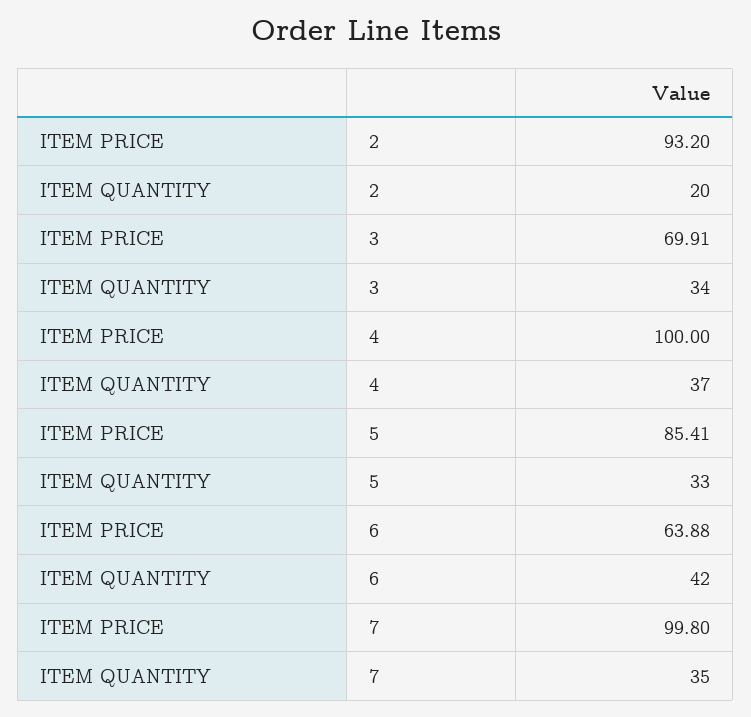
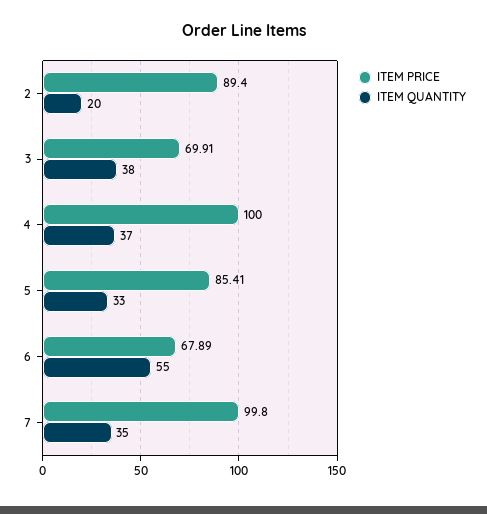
ITEM PRICE, 2: 93.2 -> 89.4
ITEM QUANTITY, 3: 34 -> 38
ITEM PRICE, 6: 63.88 -> 67.89
ITEM QUANTITY, 6: 42 -> 55

